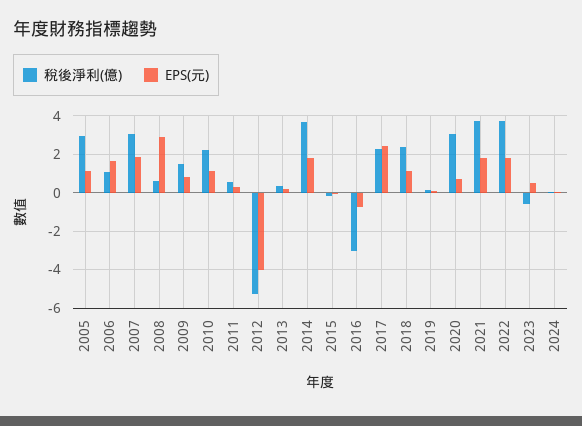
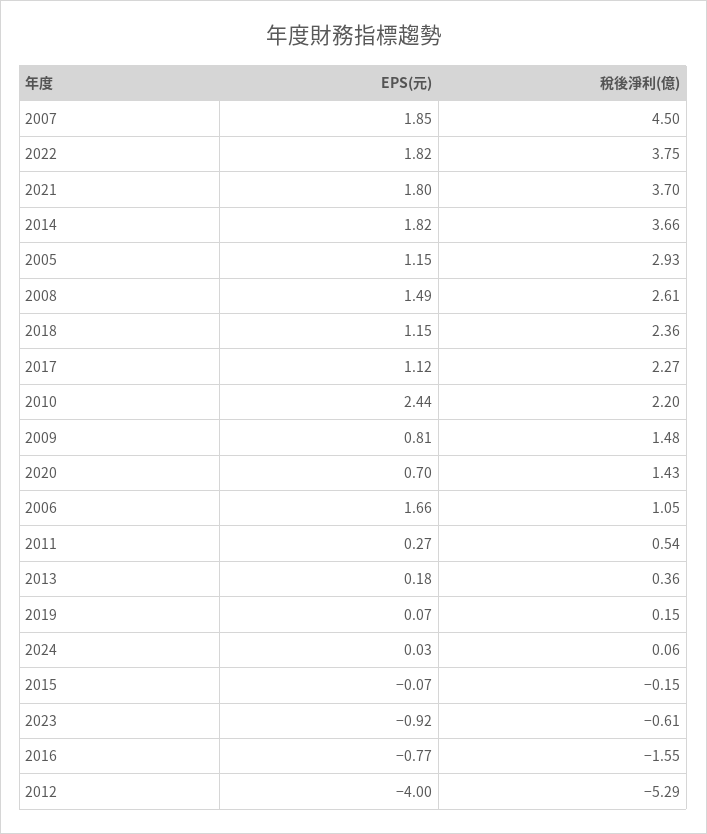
稅後淨利(億), 2007: 3 -> 4.5
稅後淨利(億), 2008: 0.5 -> 2.61
EPS(元), 2008: 3 -> 1.49
EPS(元), 2010: 1 -> 2.44
稅後淨利(億), 2016: -3 -> -1.55
EPS(元), 2017: 2.5 -> 1.12
稅後淨利(億), 2020: 3 -> 1.43
EPS(元), 2023: 0.5 -> -0.92

